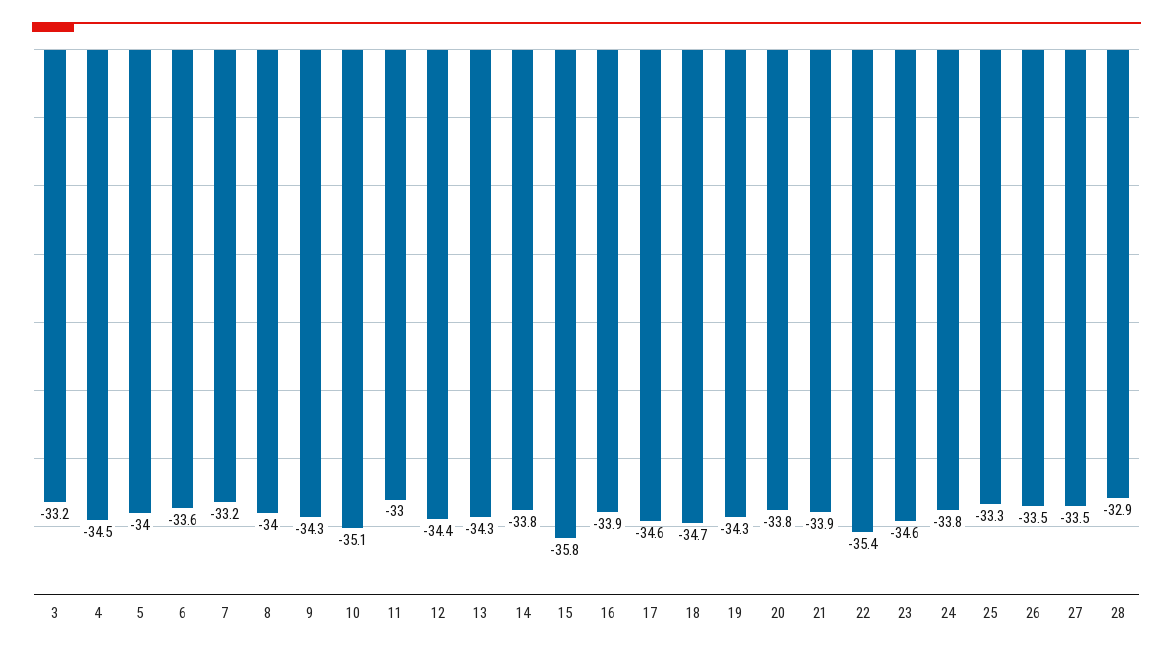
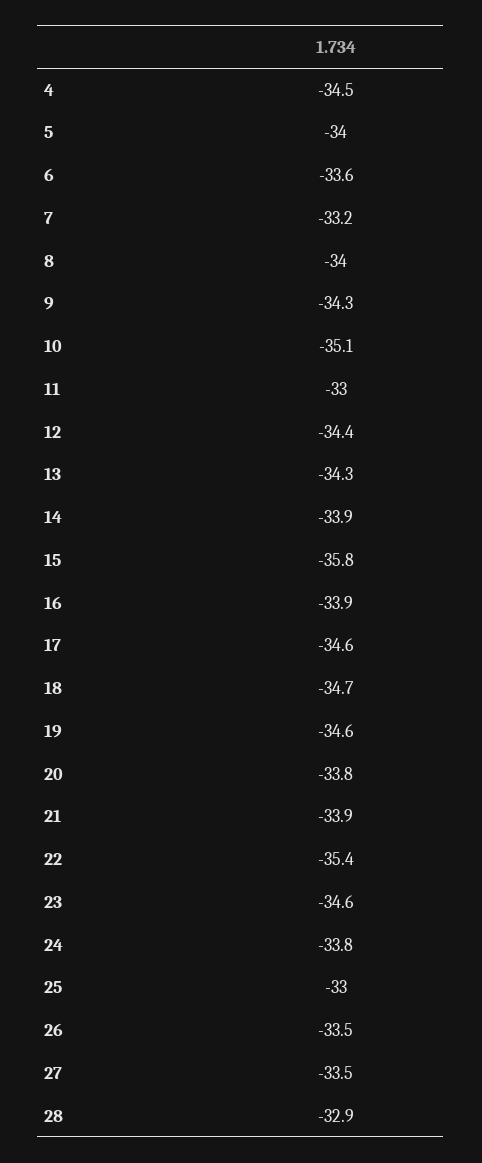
3: -33.2 -> none
14: -33.8 -> -33.9
19: -34.3 -> -34.6
25: -33.3 -> -33

